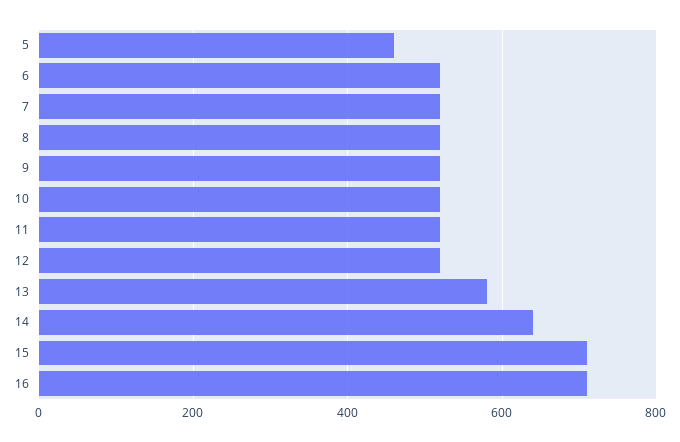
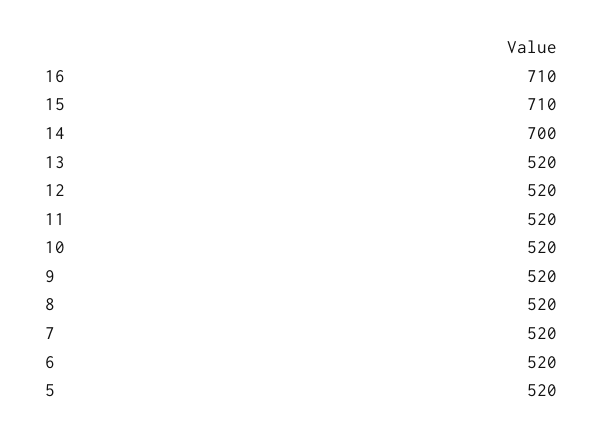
5: 460 -> 520
13: 580 -> 520
14: 640 -> 700

